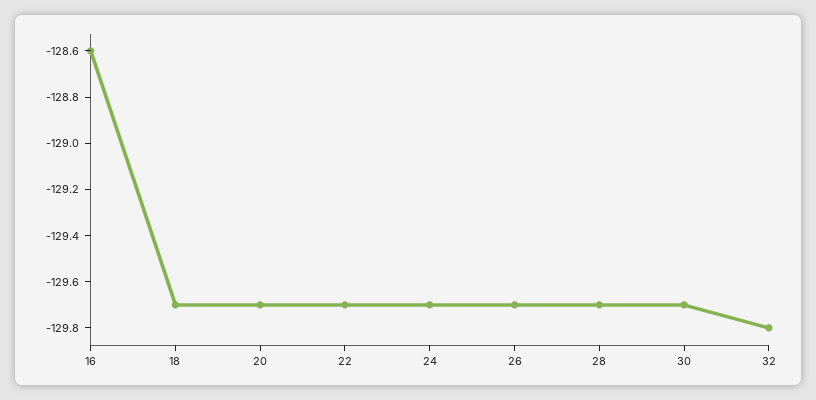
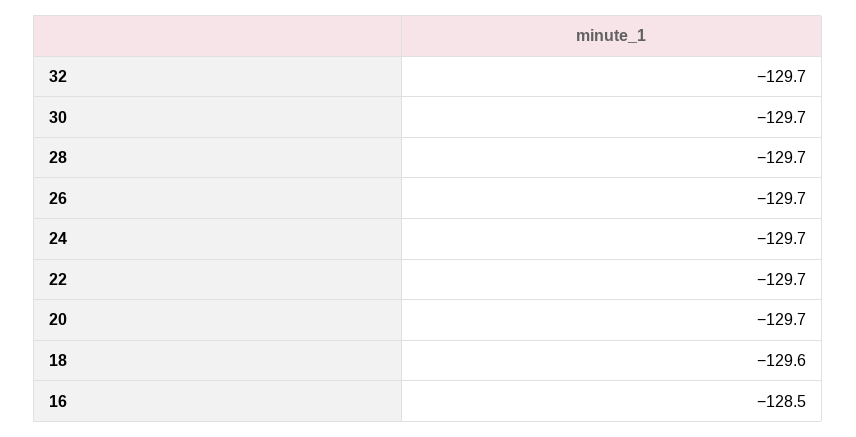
16: -128.6 -> -128.5
18: -129.7 -> -129.6
32: -129.8 -> -129.7

